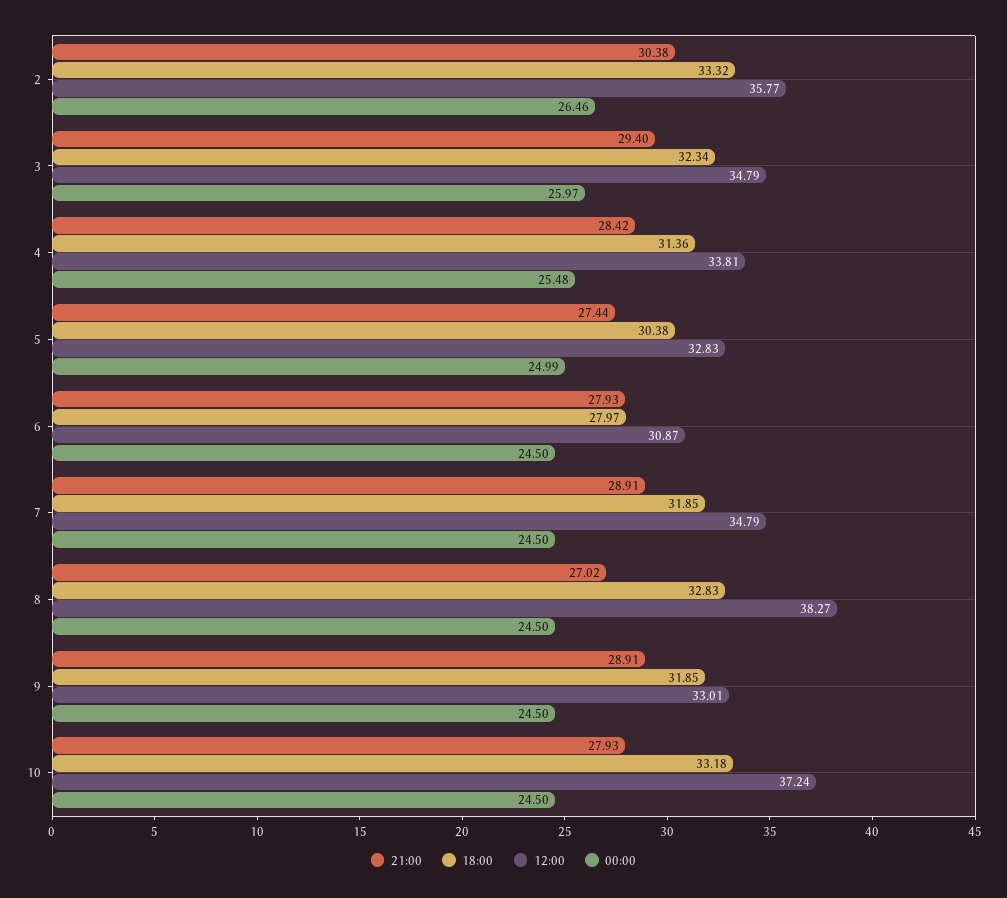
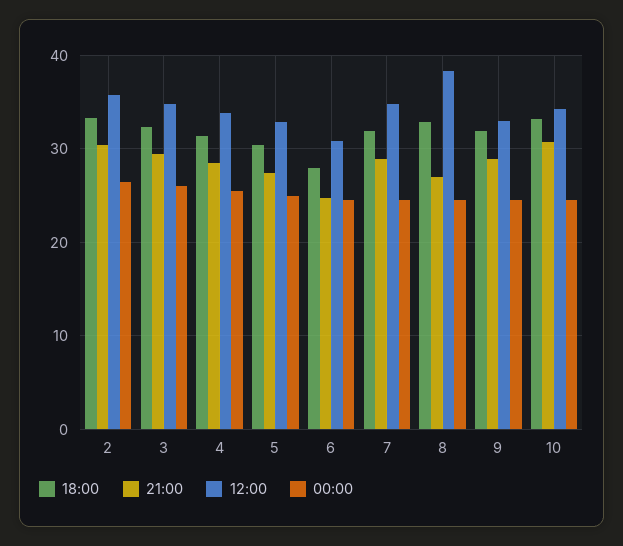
21:00, 6: 27.93 -> 25
21:00, 10: 27.93 -> 31
12:00, 10: 37.24 -> 34

